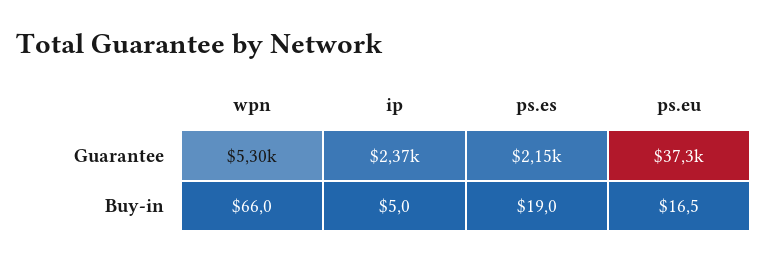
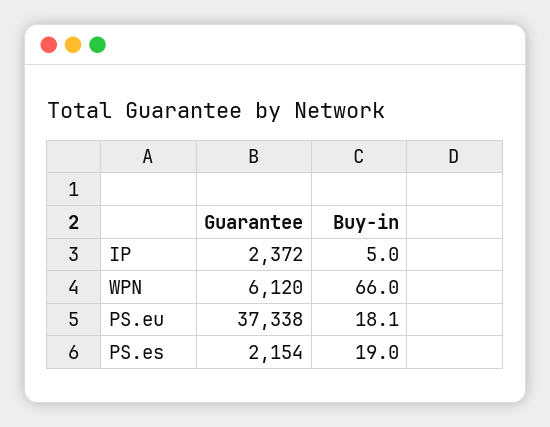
wpn, Guarantee: 5300 -> 6120
ps.eu, Buy-in: 16.5 -> 18.1

